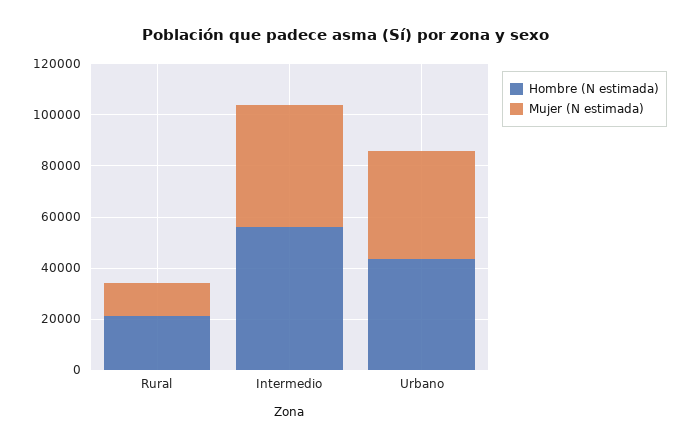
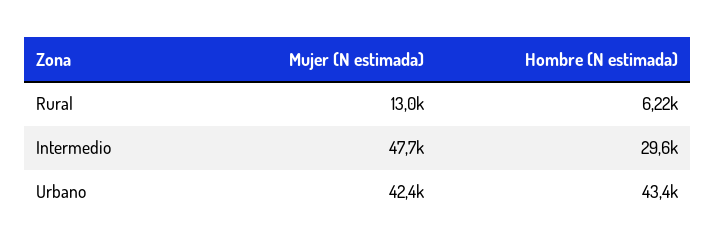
Hombre (N estimada), Rural: 20000 -> 6220
Hombre (N estimada), Intermedio: 55000 -> 29600

